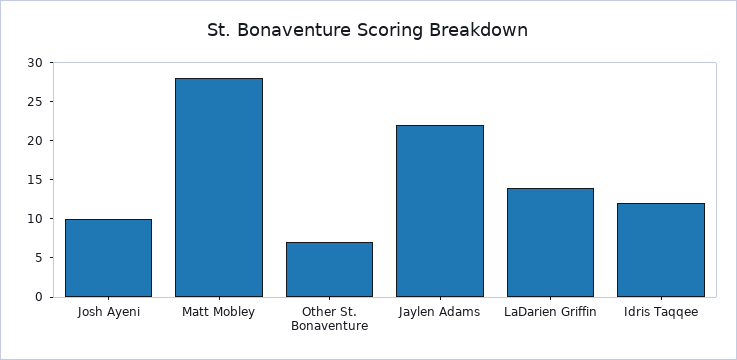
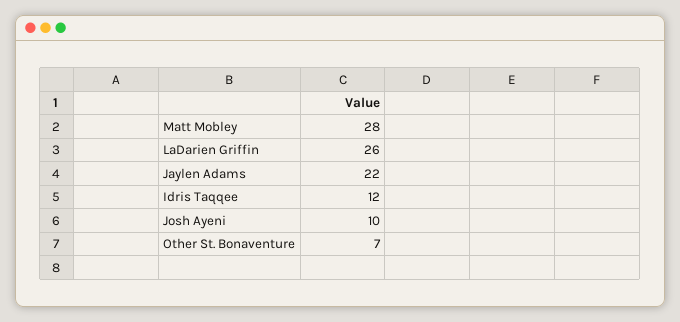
LaDarien Griffin: 15 -> 26

